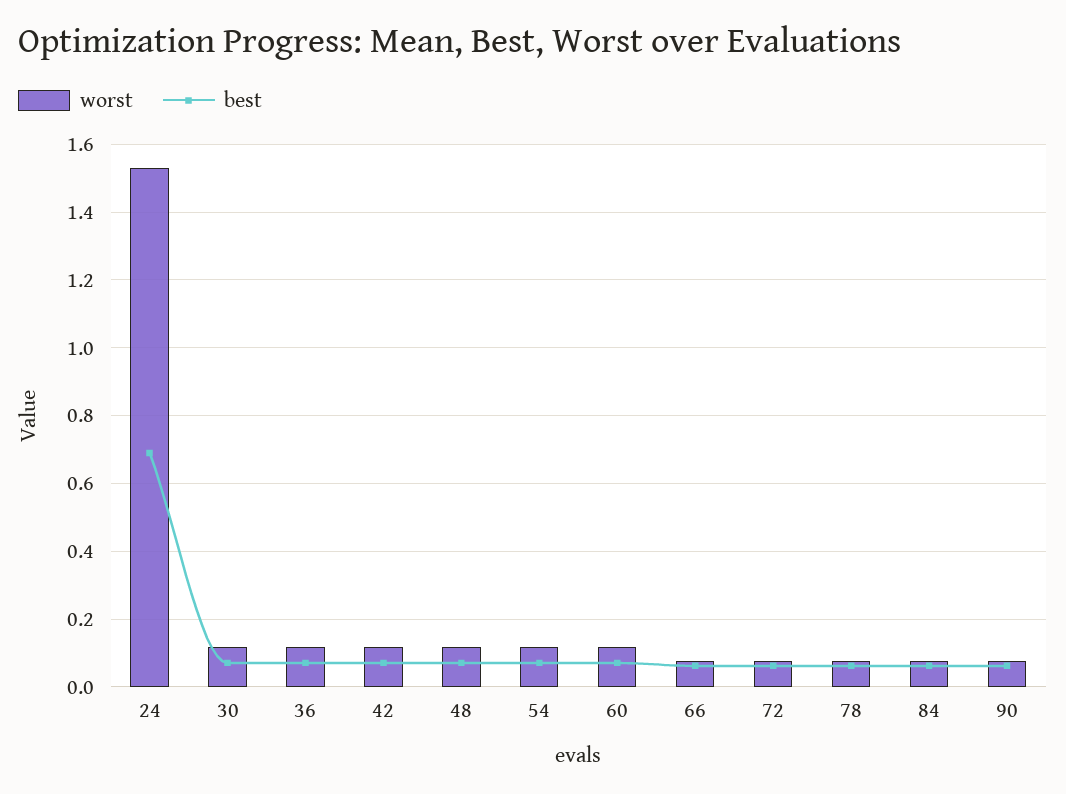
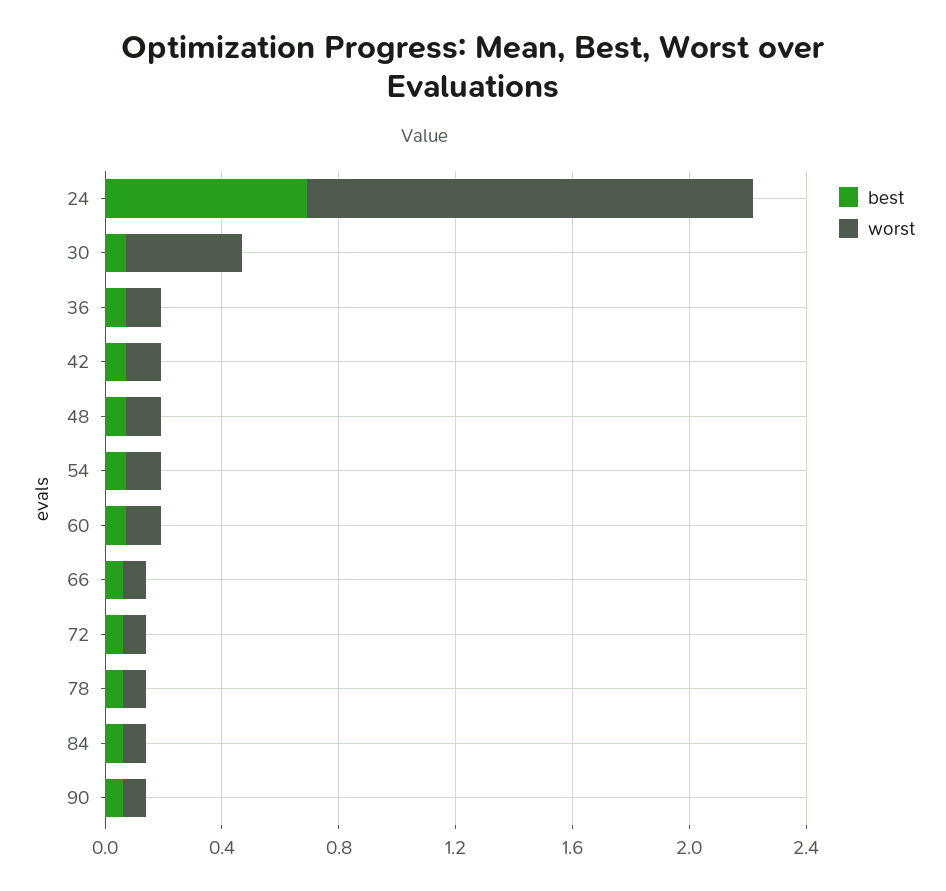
worst, 30: 0.12 -> 0.4

